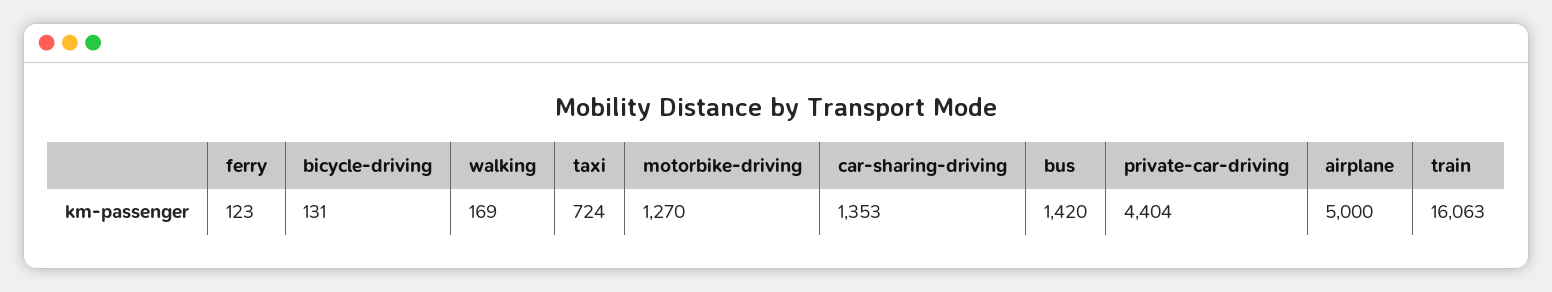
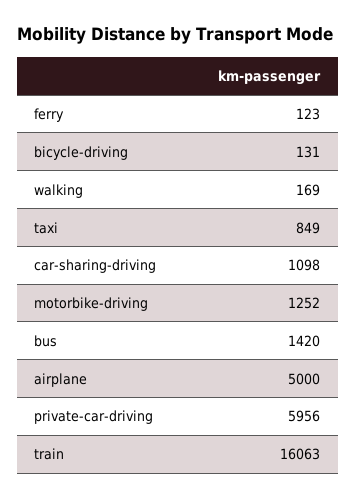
taxi: 724 -> 849
motorbike-driving: 1270 -> 1252
car-sharing-driving: 1353 -> 1098
private-car-driving: 4404 -> 5956

